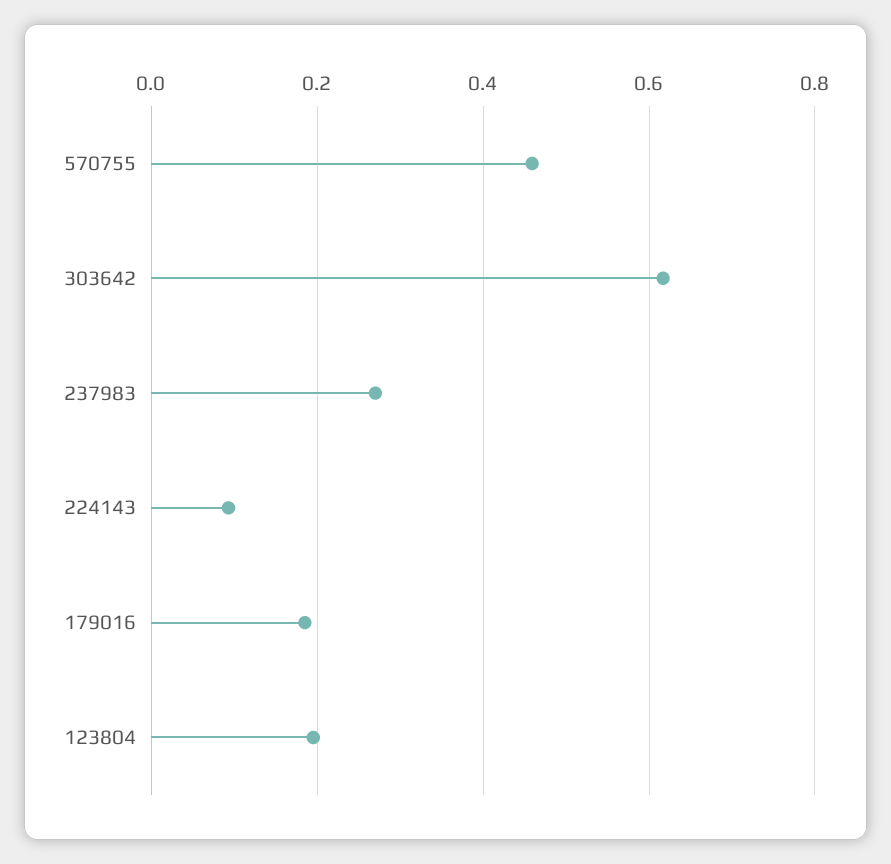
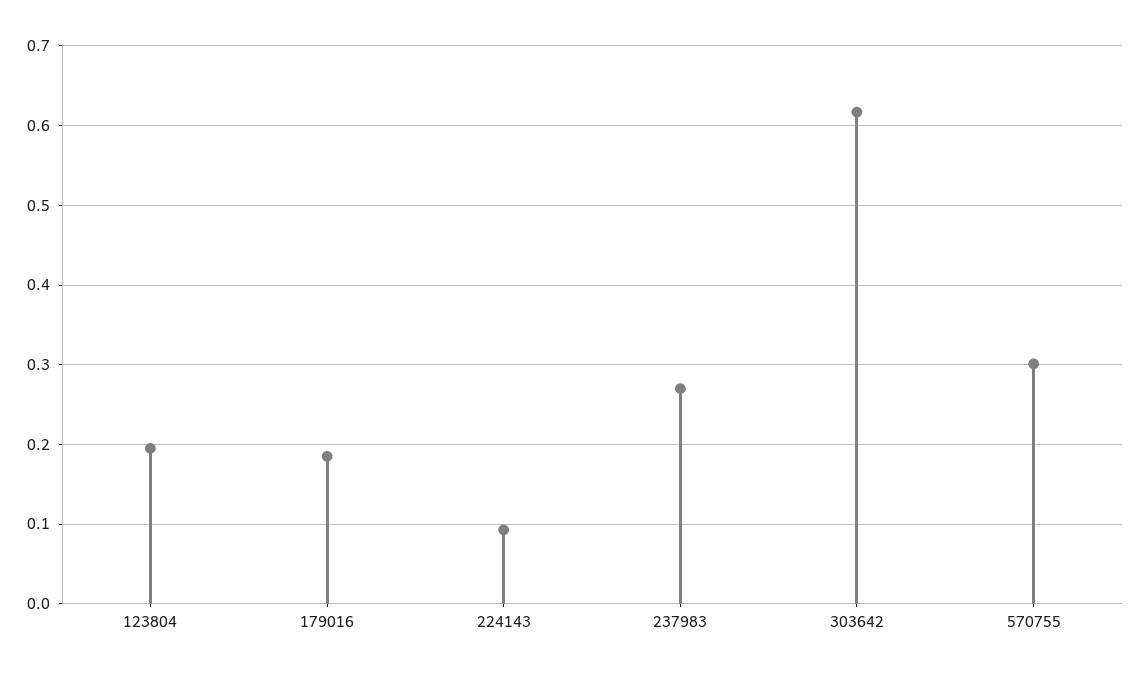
570755: 0.46 -> 0.3

